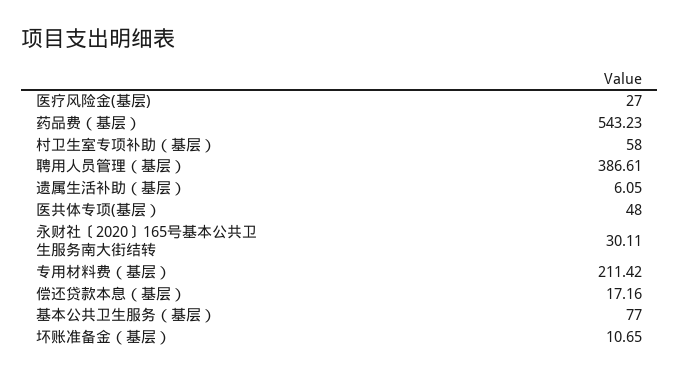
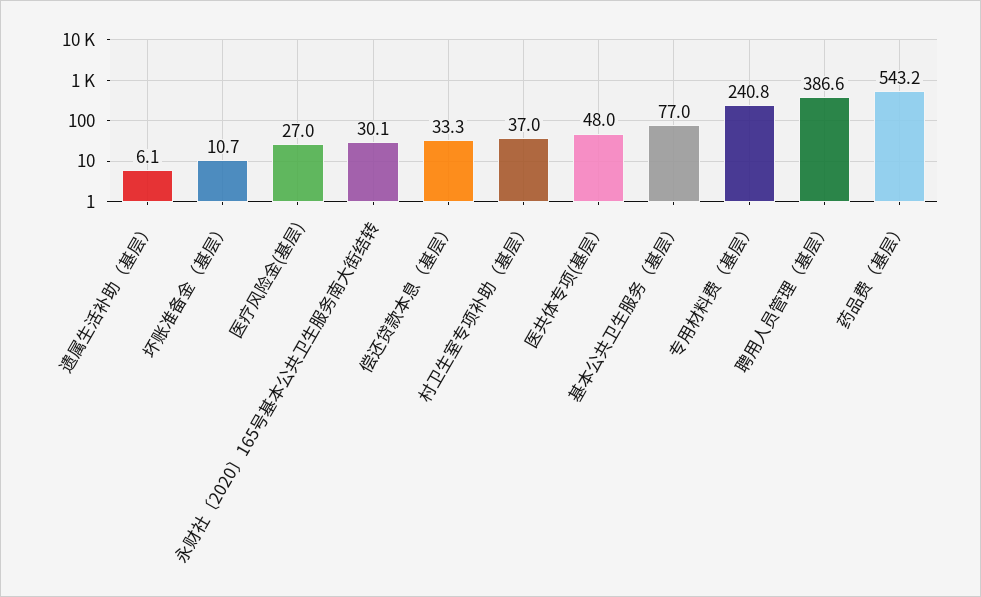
村卫生室专项补助（基层）: 58 -> 37
专用材料费（基层）: 211.42 -> 240.8
偿还贷款本息（基层）: 17.16 -> 33.3

